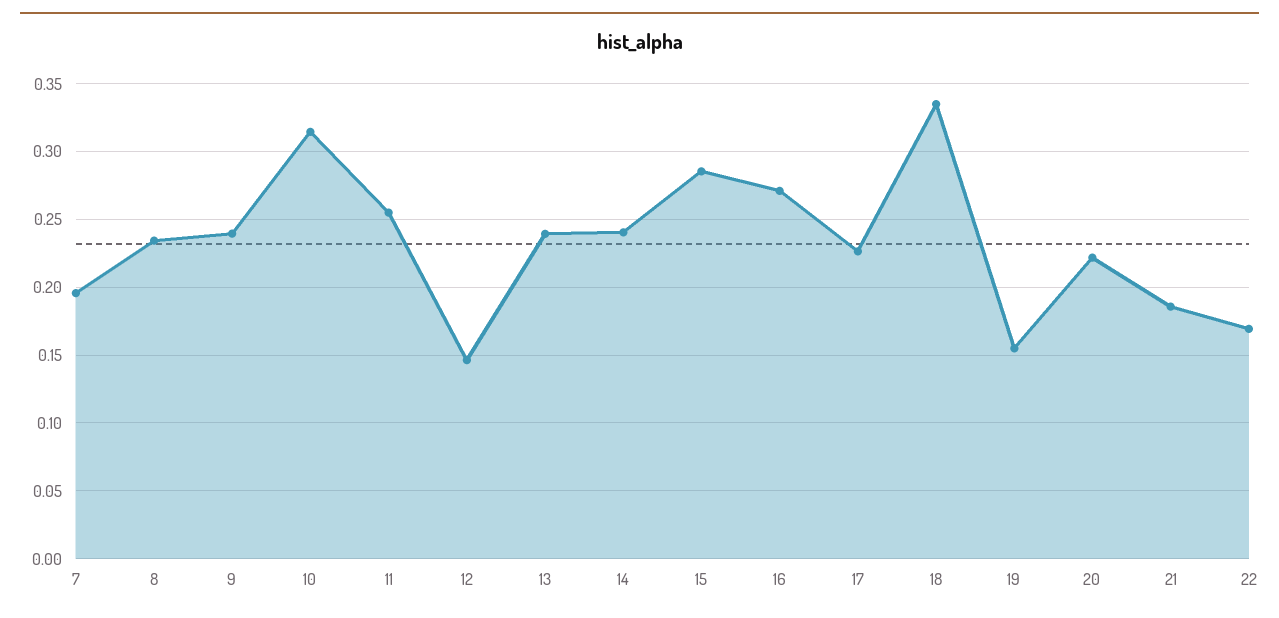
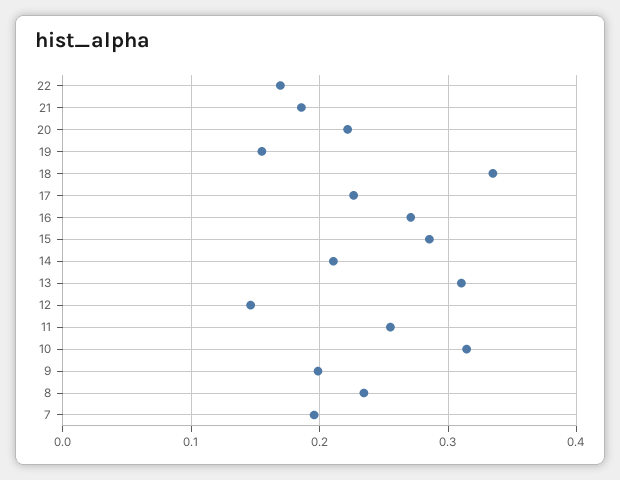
9: 0.24 -> 0.2
13: 0.24 -> 0.31
14: 0.24 -> 0.21

